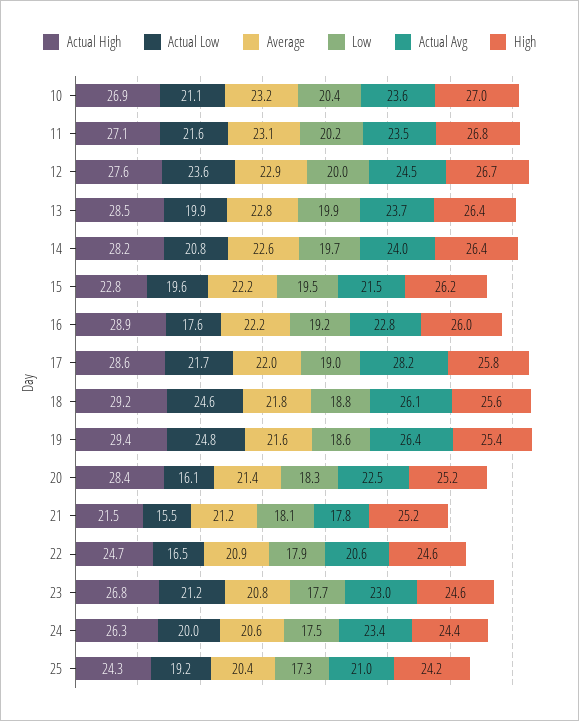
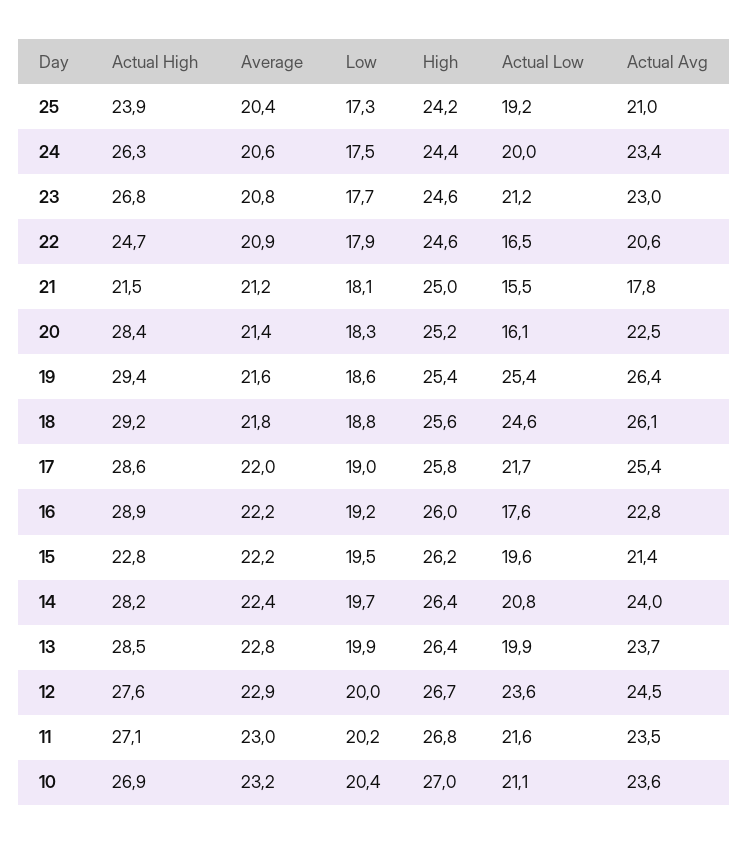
Average, 11: 23.1 -> 23
Average, 14: 22.6 -> 22.4
Actual Avg, 15: 21.5 -> 21.4
Actual Avg, 17: 28.2 -> 25.4
Actual Low, 19: 24.8 -> 25.4
High, 21: 25.2 -> 25
Actual High, 25: 24.3 -> 23.9

